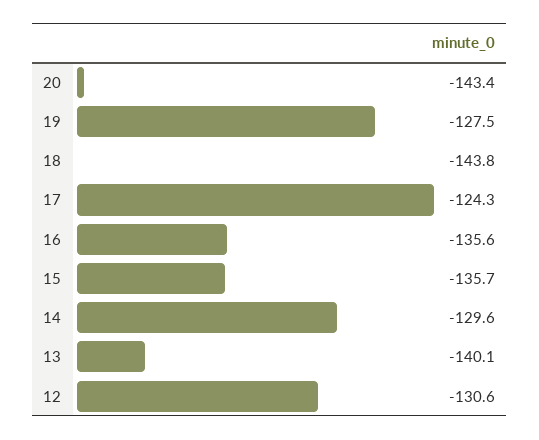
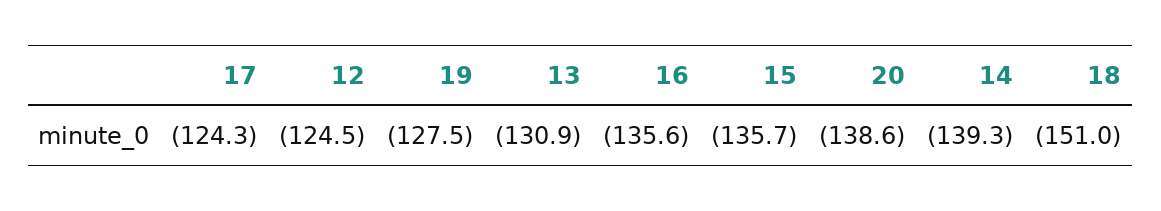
20: -143.4 -> -138.6
18: -143.8 -> -151
14: -129.6 -> -139.3
13: -140.1 -> -130.9
12: -130.6 -> -124.5

